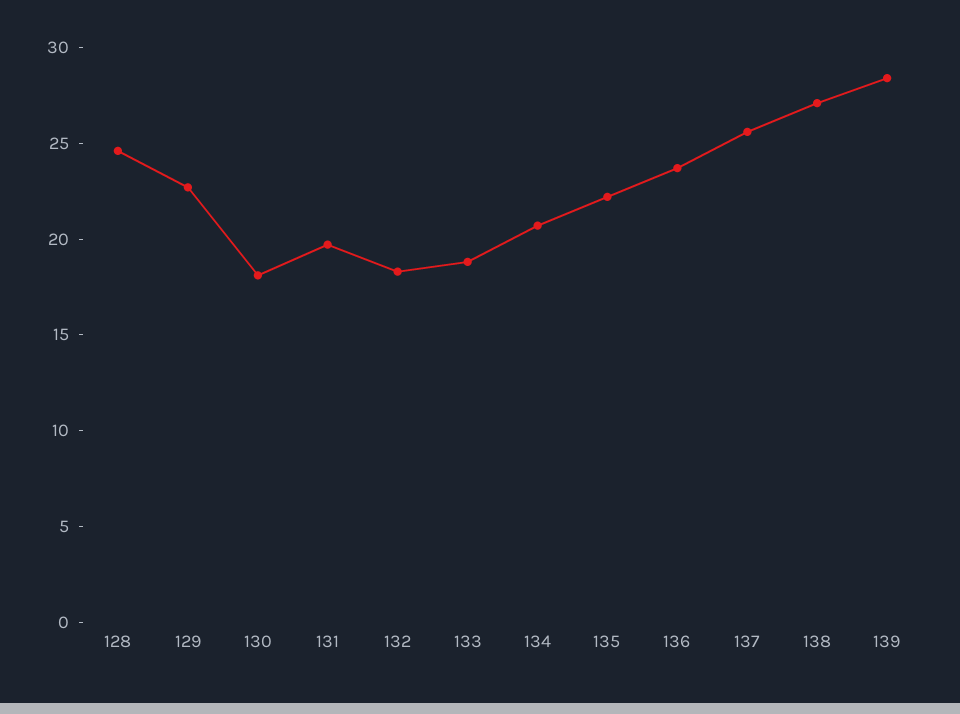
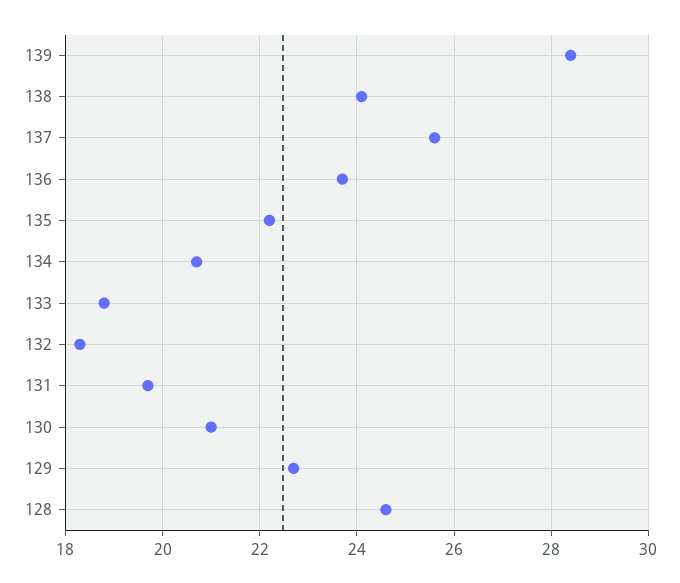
130: 18 -> 21
138: 27 -> 24

